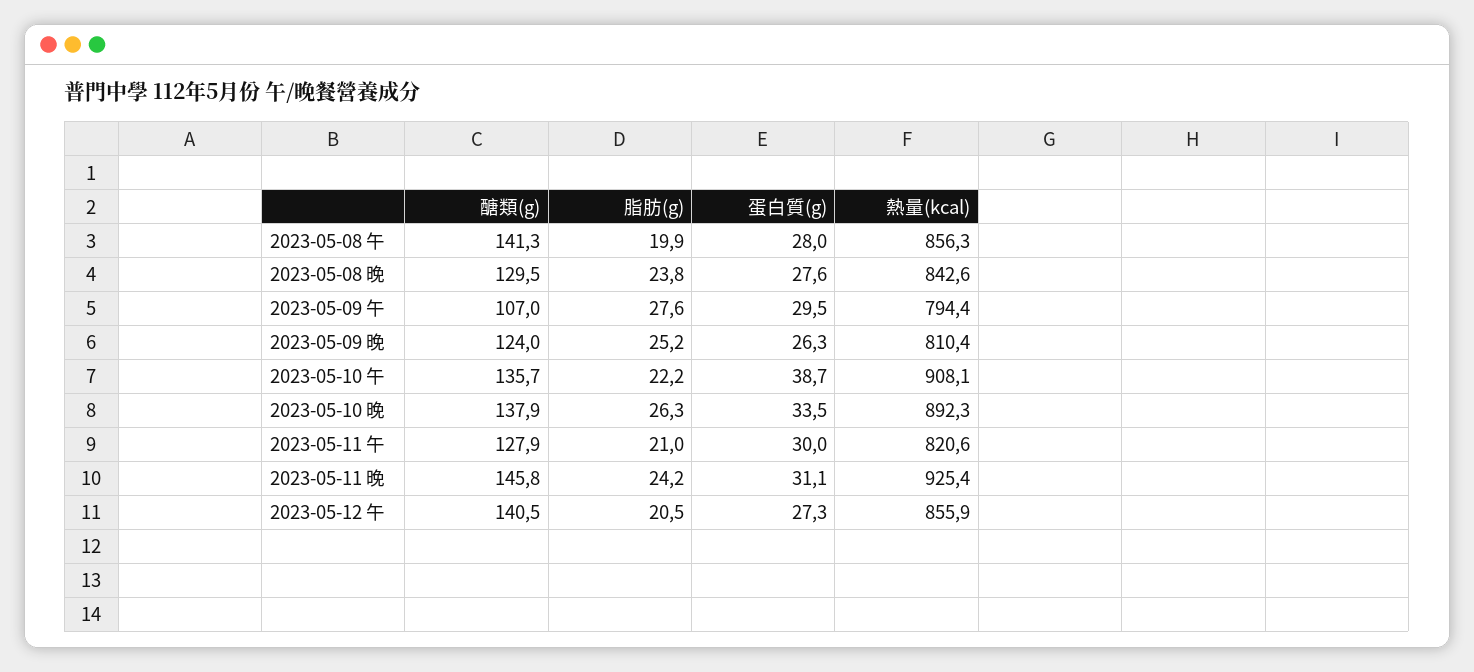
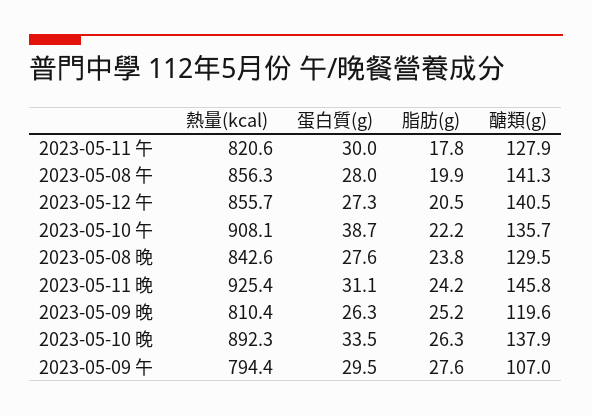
醣類(g), 2023-05-09 晚: 124 -> 119.6
脂肪(g), 2023-05-11 午: 21 -> 17.8
熱量(kcal), 2023-05-12 午: 855.9 -> 855.7

